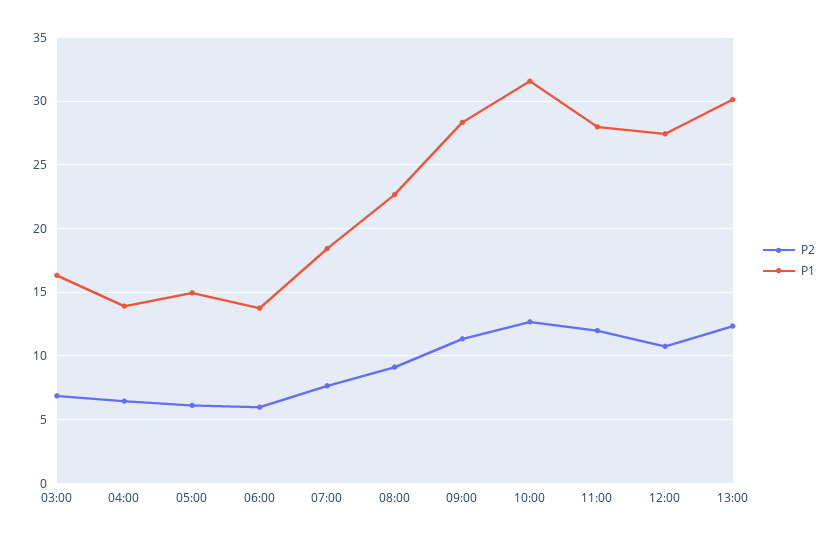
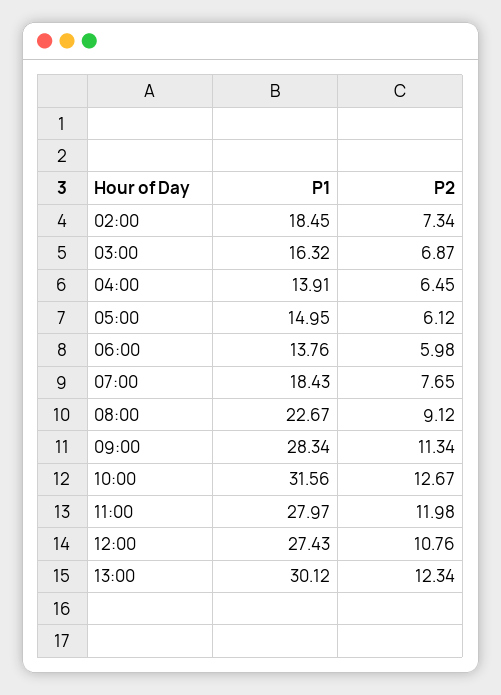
P1, 02:00: none -> 18.45
P2, 02:00: none -> 7.34

